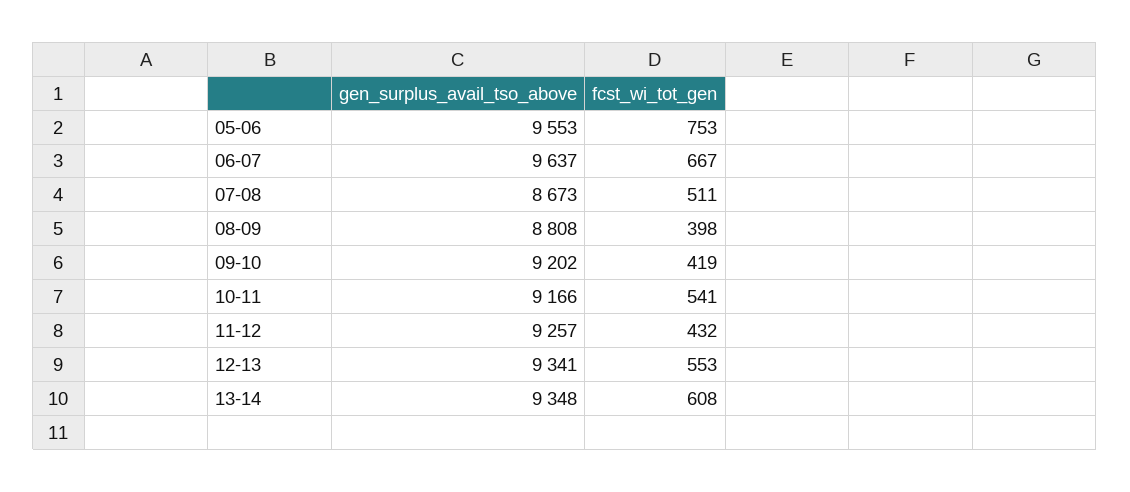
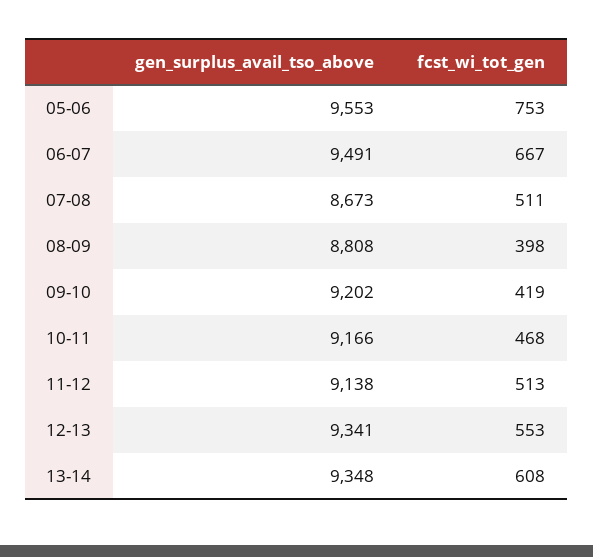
gen_surplus_avail_tso_above, 06-07: 9637 -> 9491
fcst_wi_tot_gen, 10-11: 541 -> 468
gen_surplus_avail_tso_above, 11-12: 9257 -> 9138
fcst_wi_tot_gen, 11-12: 432 -> 513

